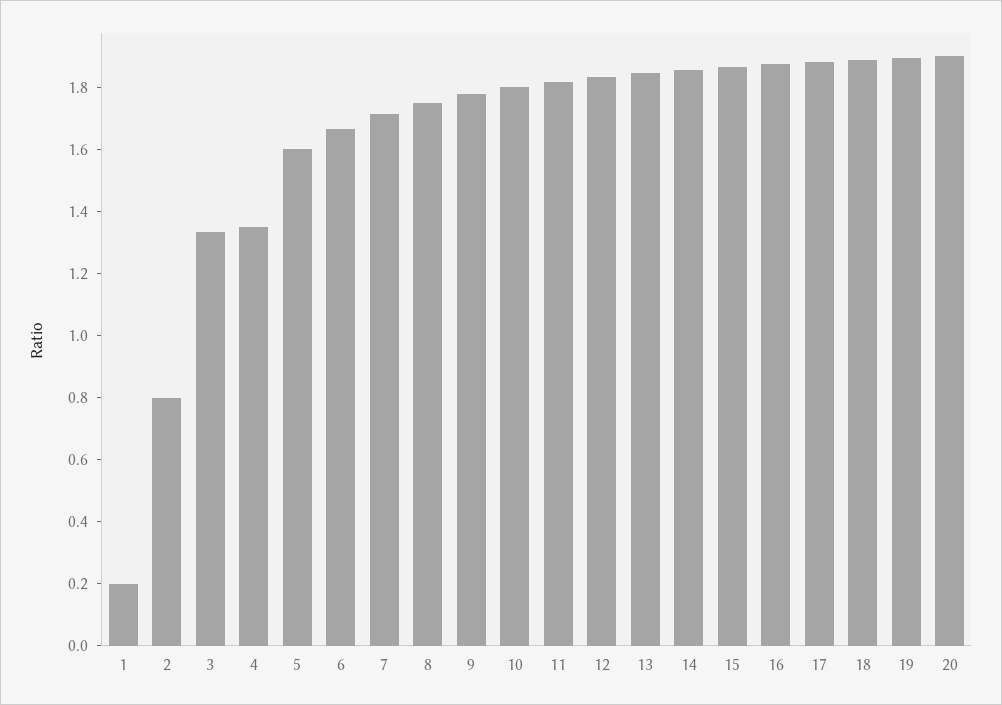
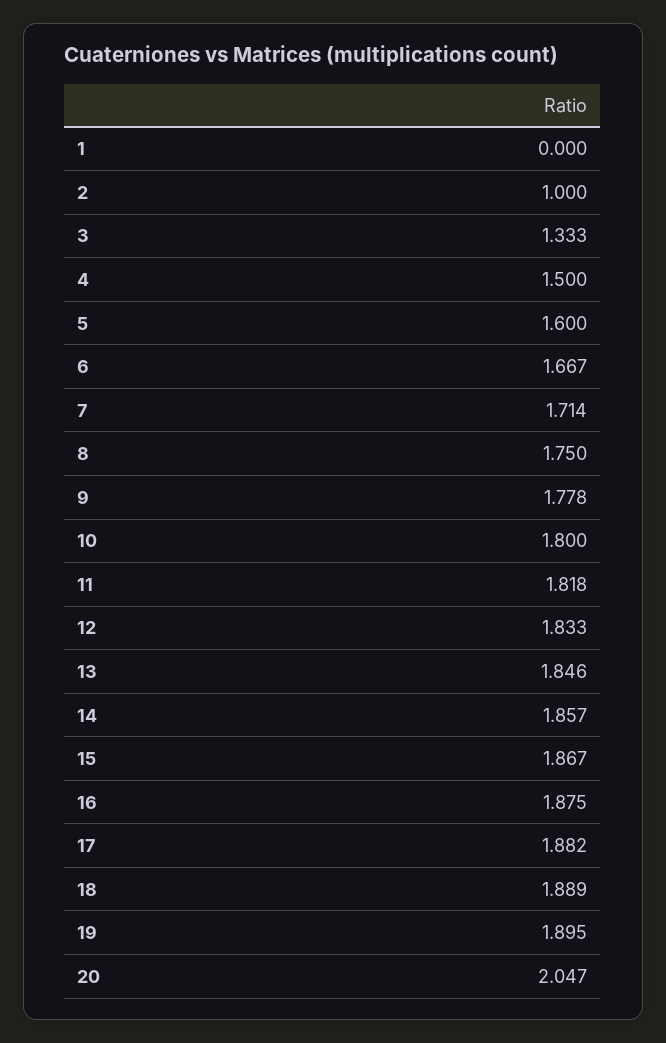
1: 0.2 -> 0
2: 0.8 -> 1
4: 1.35 -> 1.5
20: 1.9 -> 2.047

